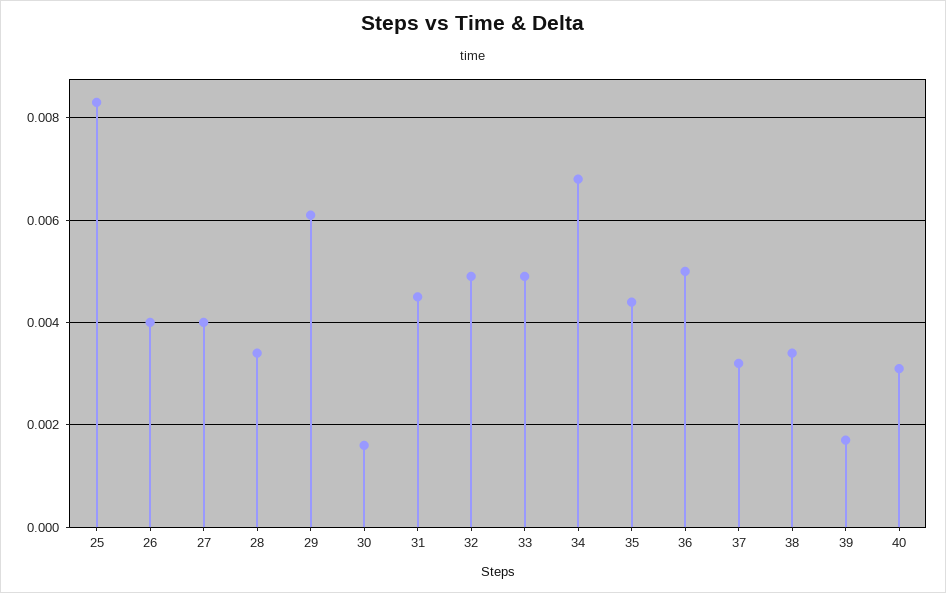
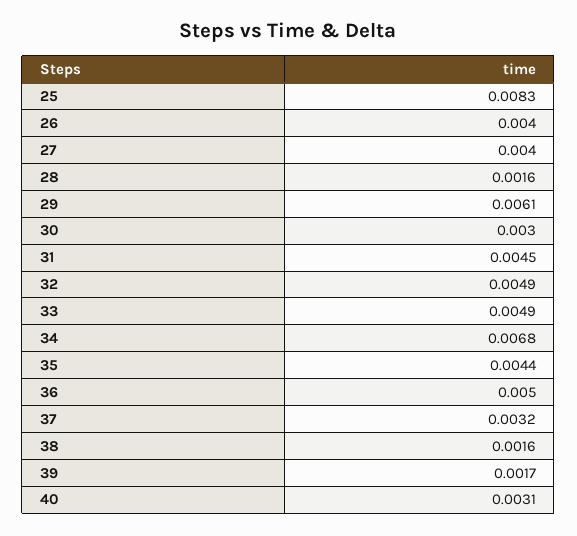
28: 0.0035 -> 0.0016
30: 0.0015 -> 0.003
38: 0.0035 -> 0.0016

